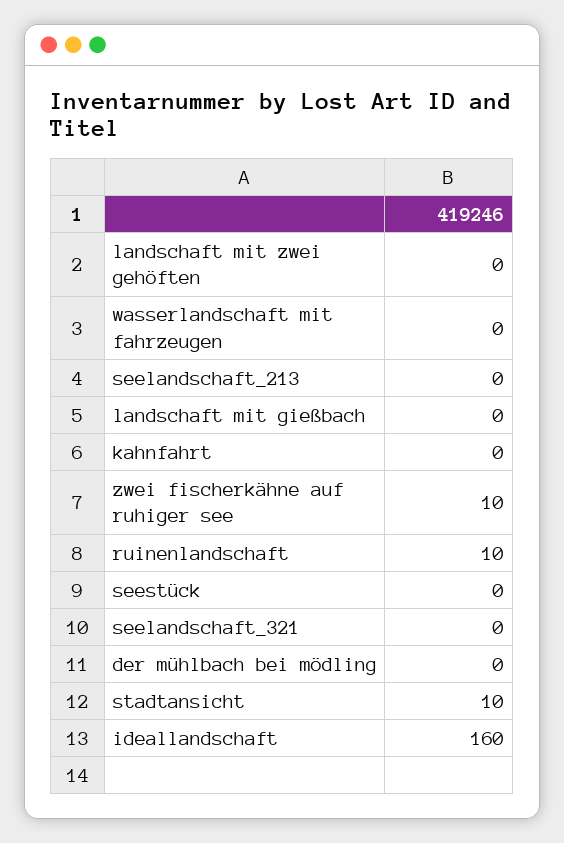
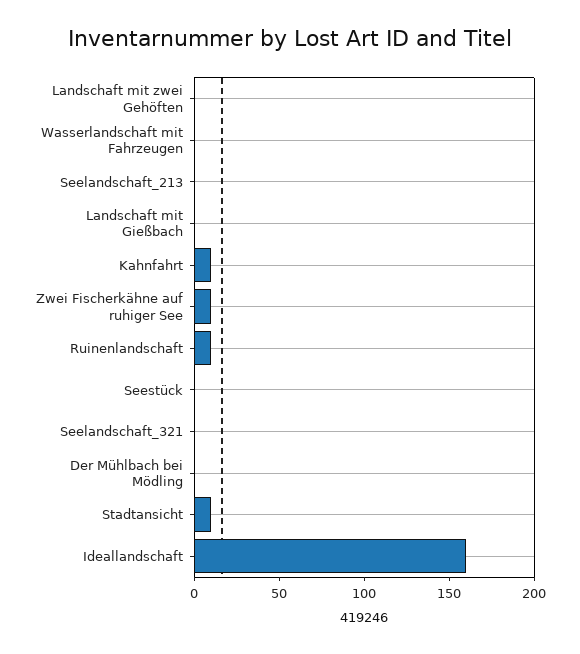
kahnfahrt: 0 -> 10

